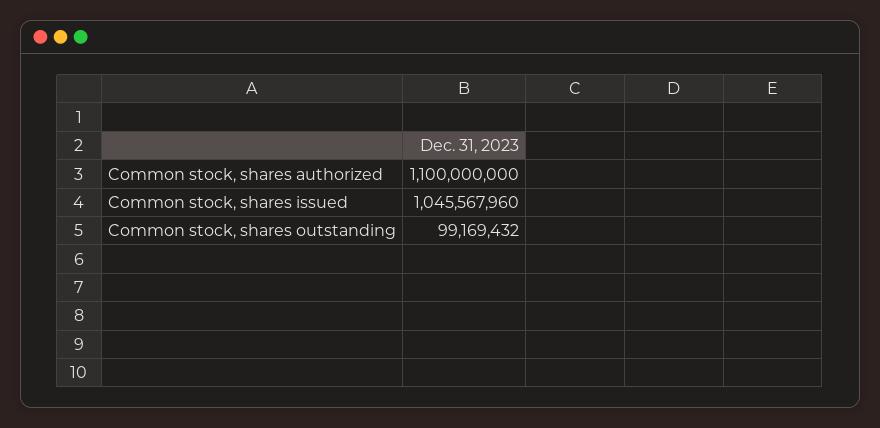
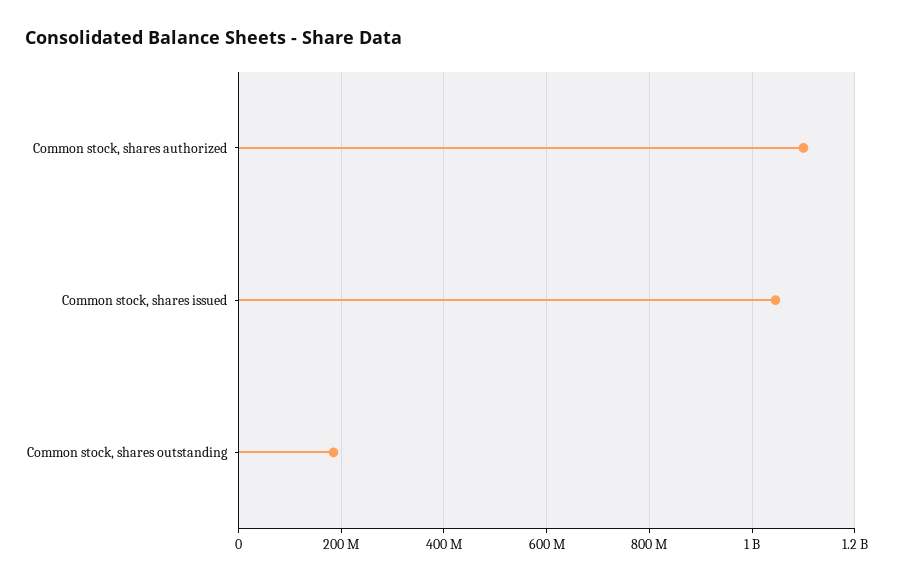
Common stock, shares outstanding: 99169432 -> 180000000

